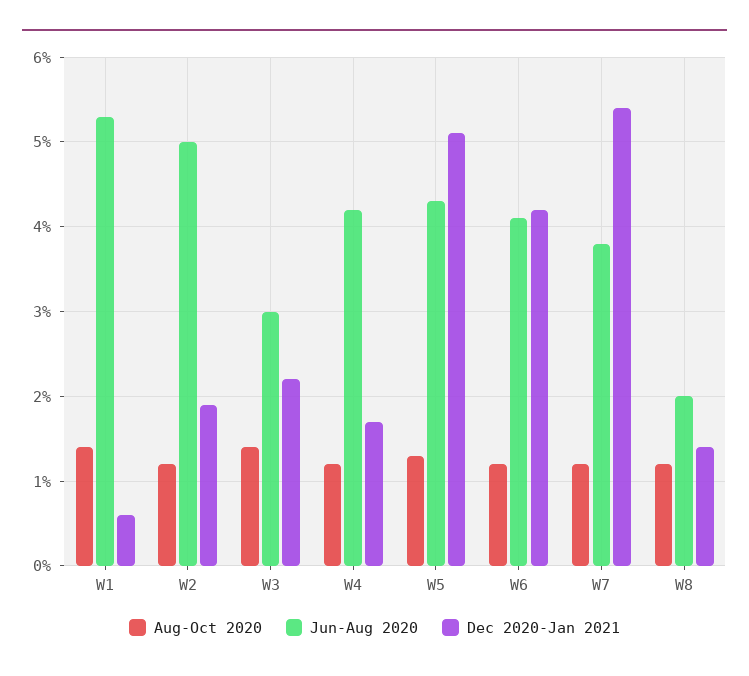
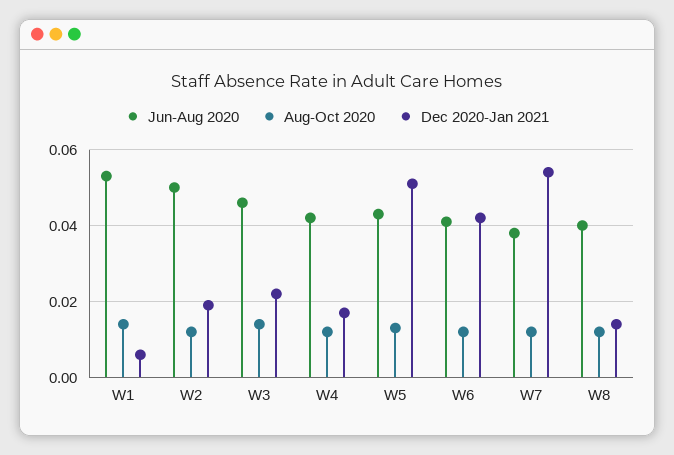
Jun-Aug 2020, W3: 0.03 -> 0.045
Jun-Aug 2020, W8: 0.02 -> 0.04

